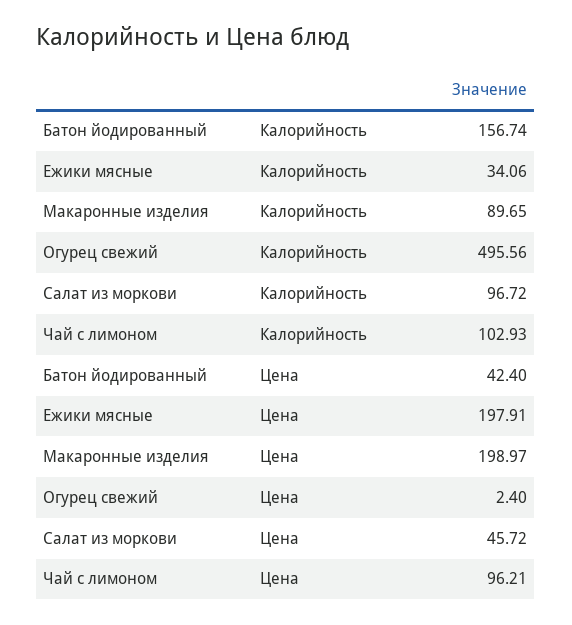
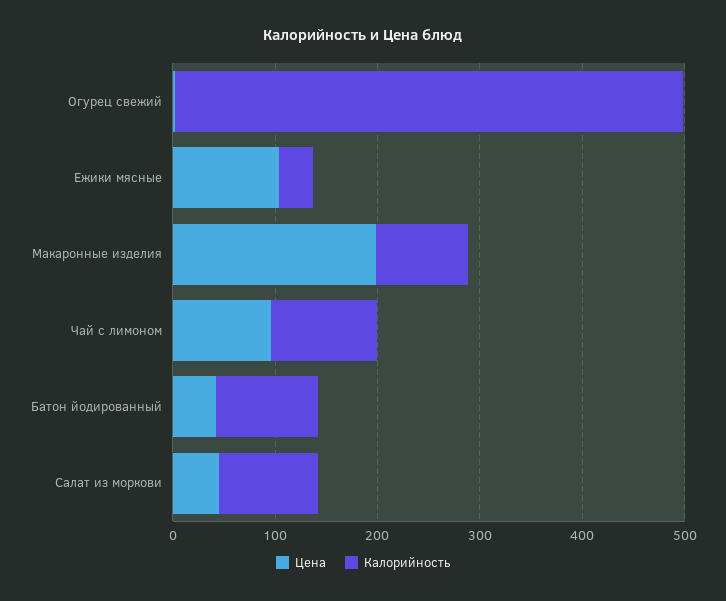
Калорийность, Батон йодированный: 156.74 -> 100
Цена, Ежики мясные: 197.91 -> 100

